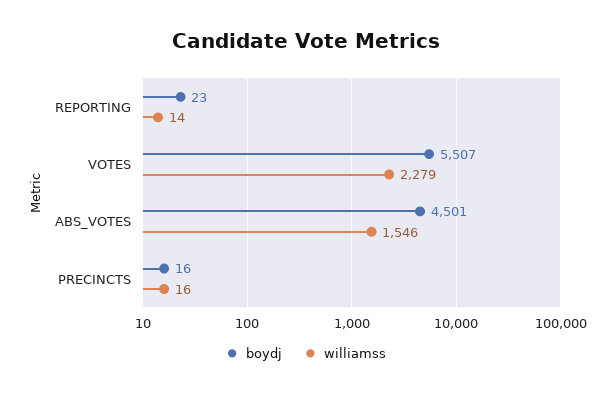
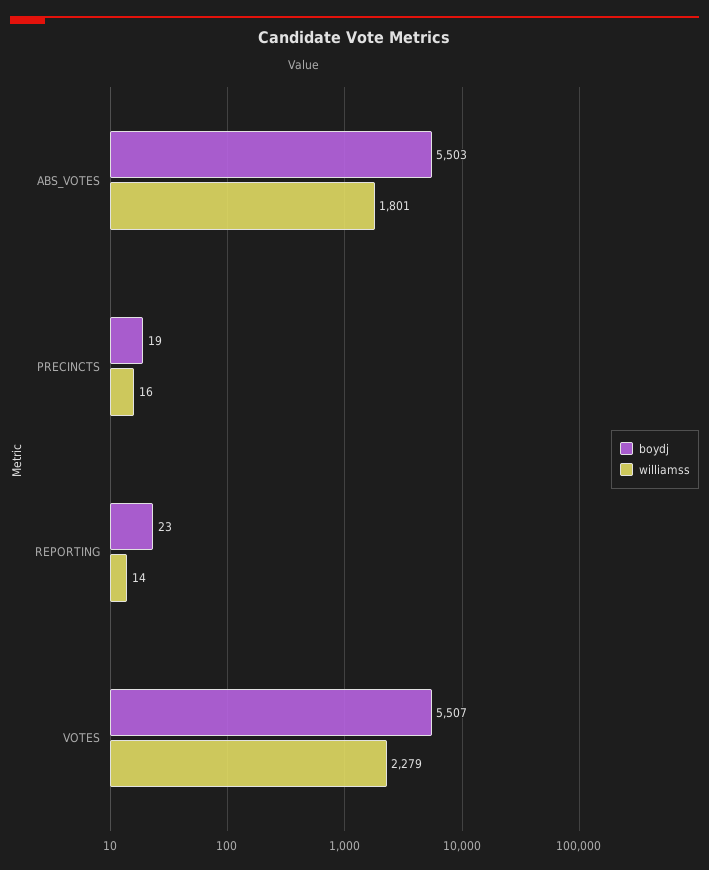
boydj, ABS_VOTES: 4501 -> 5503
williamss, ABS_VOTES: 1546 -> 1801
boydj, PRECINCTS: 16 -> 19

